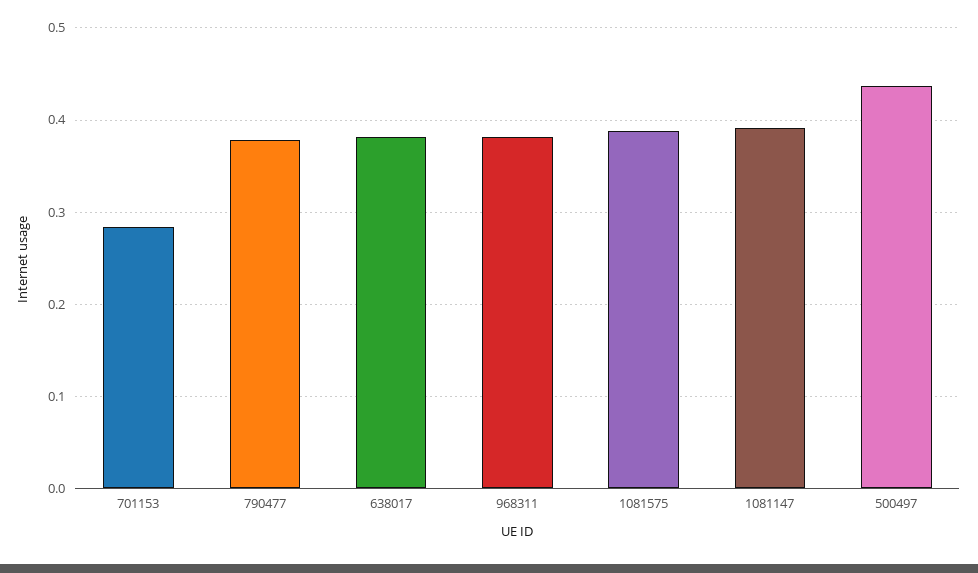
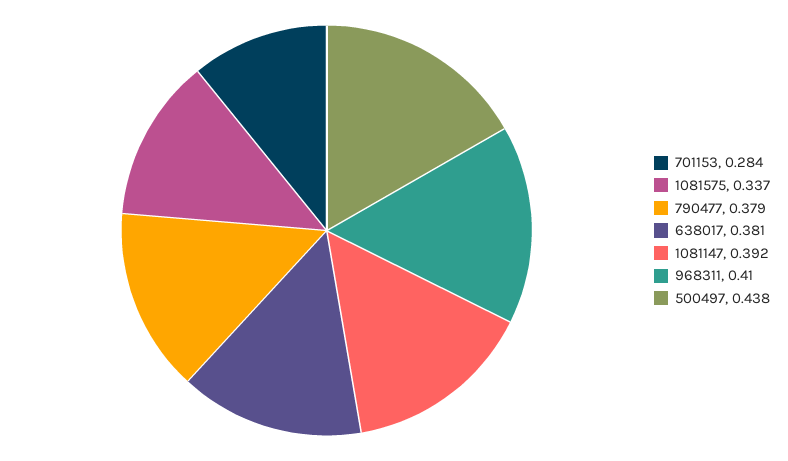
968311: 0.38 -> 0.41
1081575: 0.39 -> 0.337

